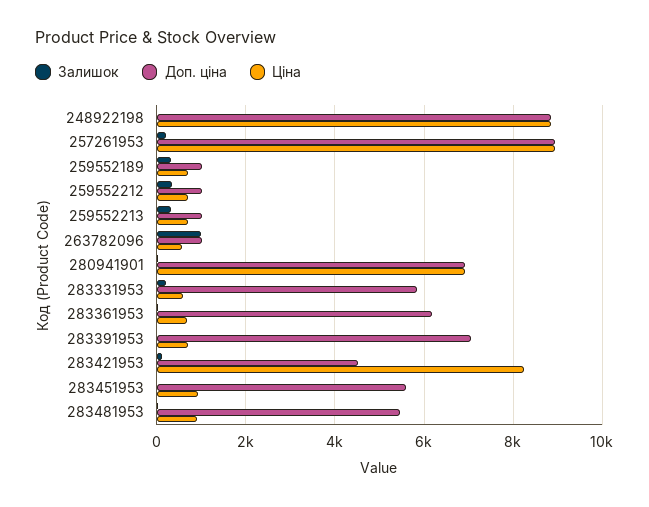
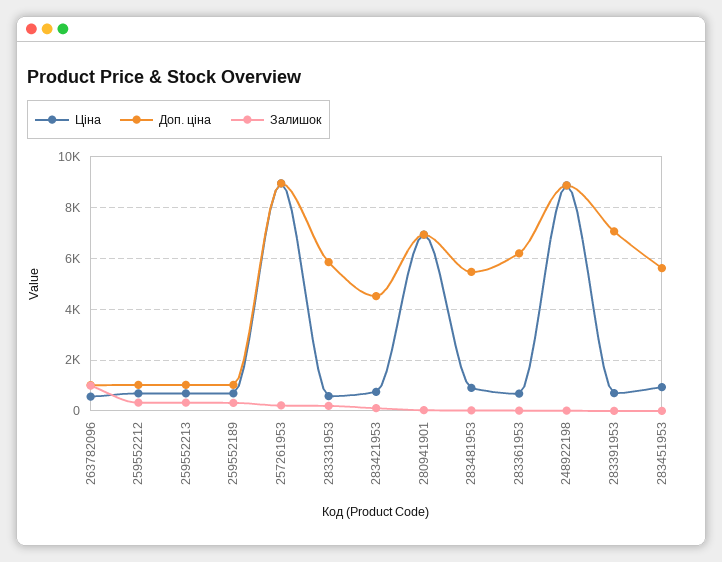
Ціна, 283421953: 8200 -> 750

